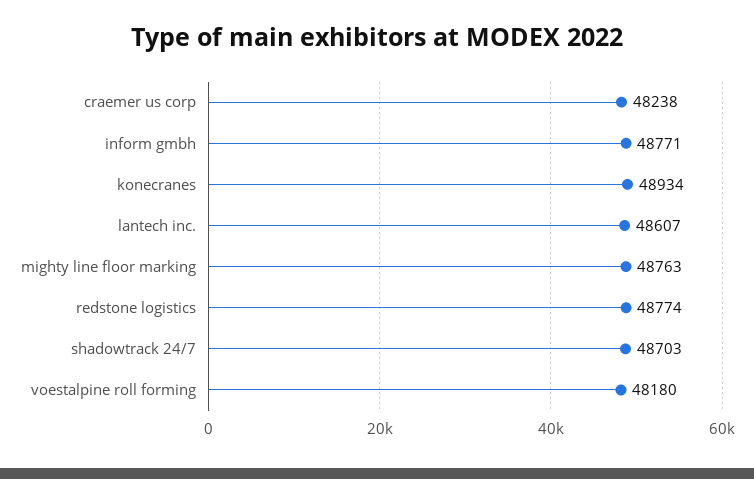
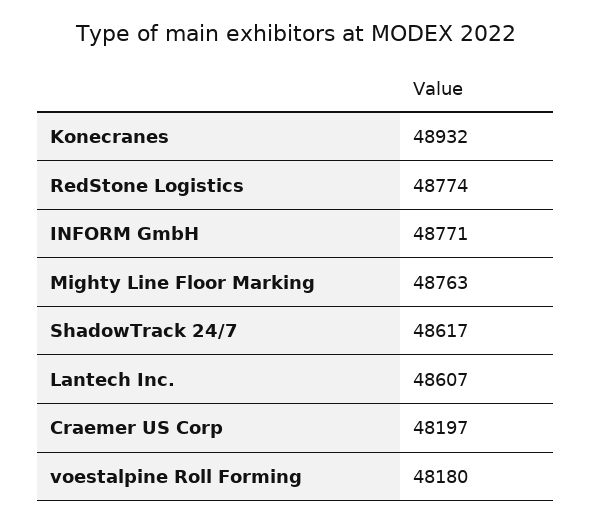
craemer us corp: 48238 -> 48197
konecranes: 48934 -> 48932
shadowtrack 24/7: 48703 -> 48617

